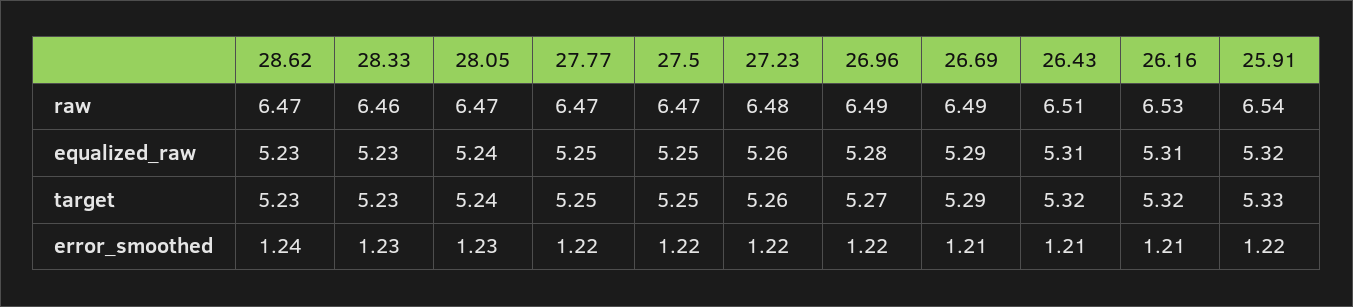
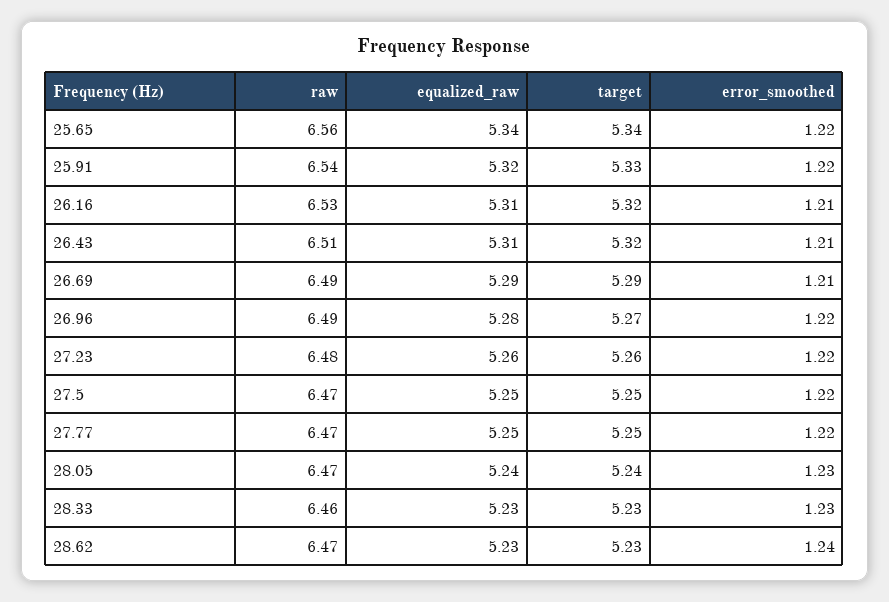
25.65, raw: none -> 6.56
25.65, equalized_raw: none -> 5.34
25.65, target: none -> 5.34
25.65, error_smoothed: none -> 1.22

